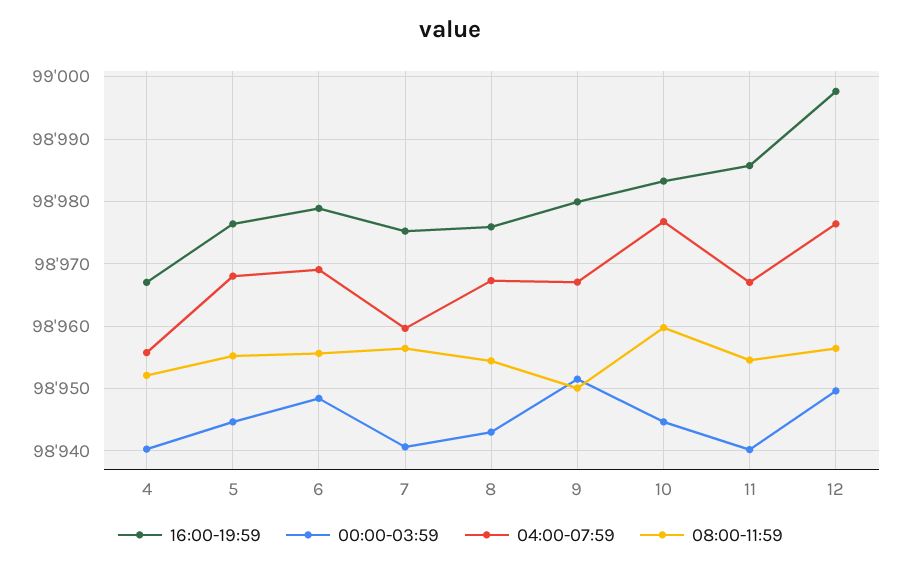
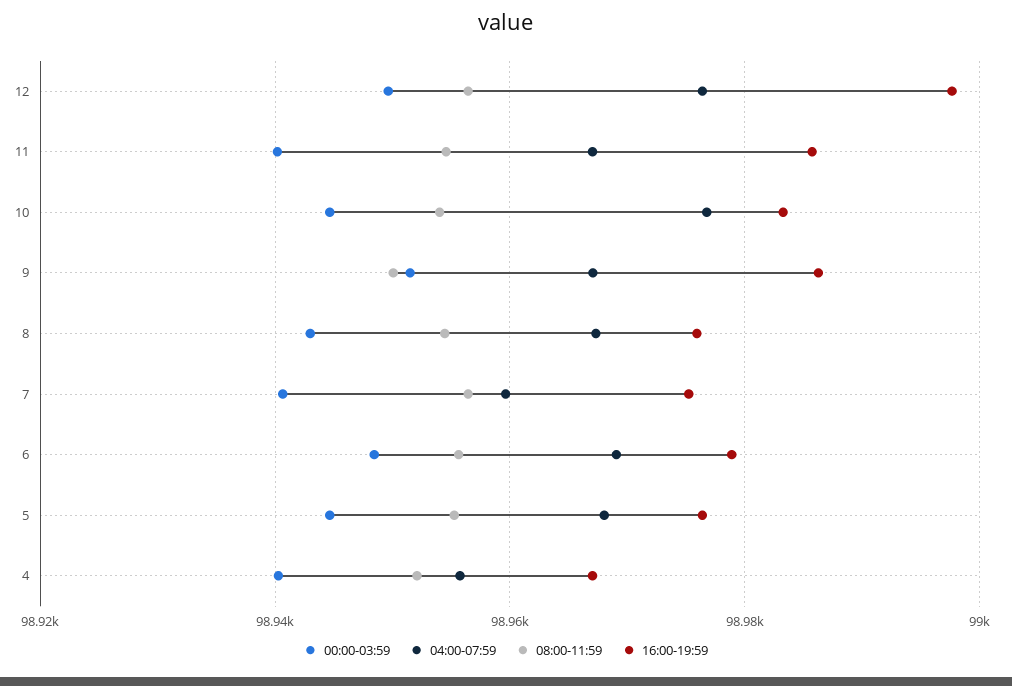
16:00-19:59, 9: 98980 -> 98986
08:00-11:59, 10: 98960 -> 98954

